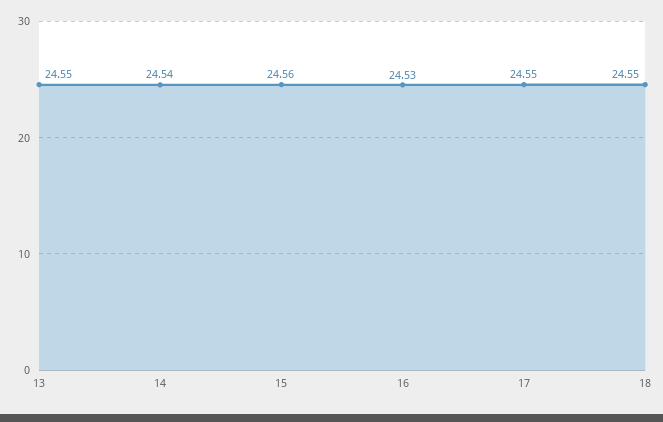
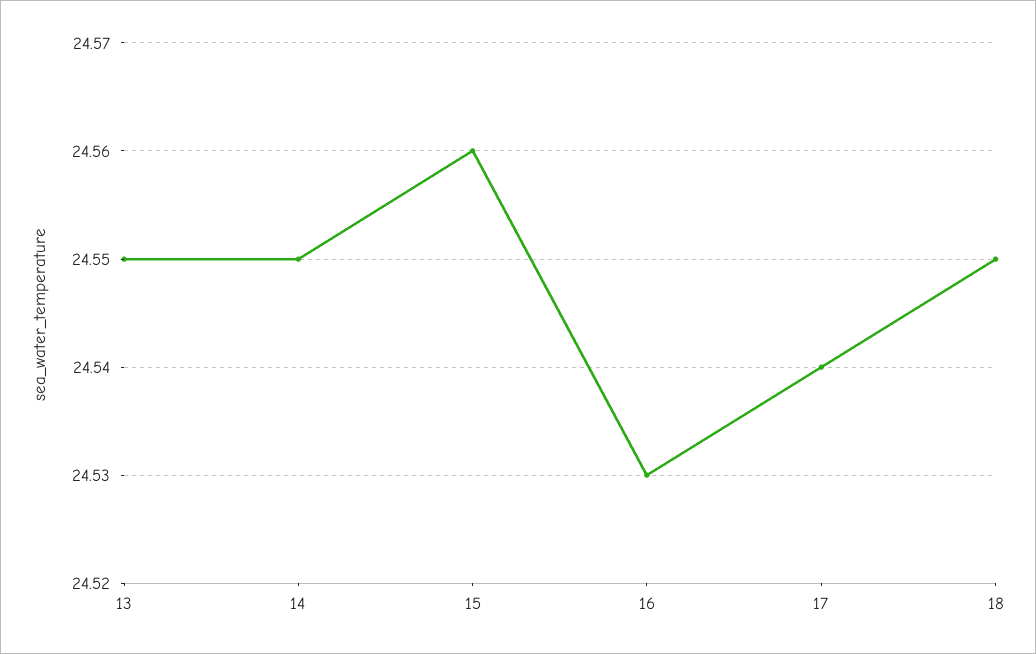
14: 24.54 -> 24.55
17: 24.55 -> 24.54

